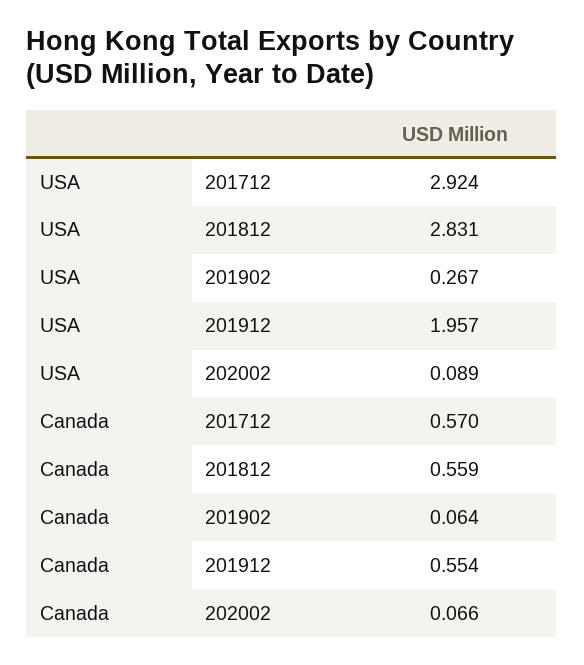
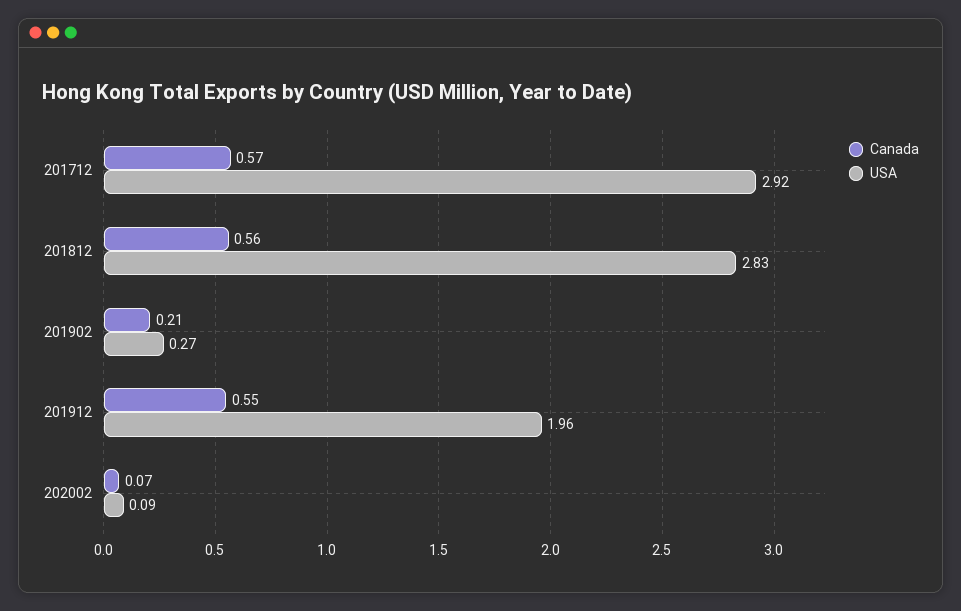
Canada, 201902: 0.064 -> 0.21

